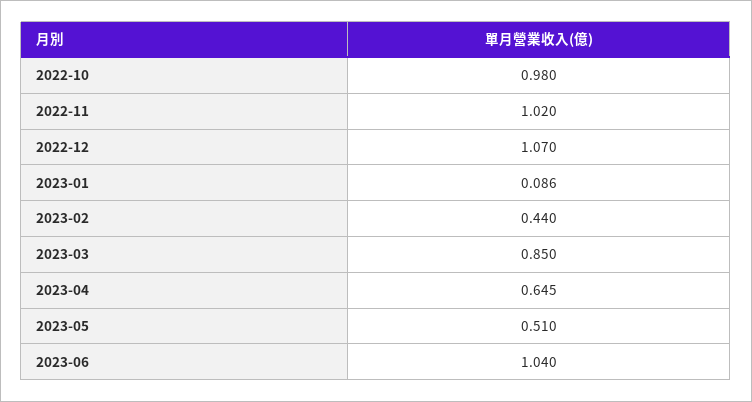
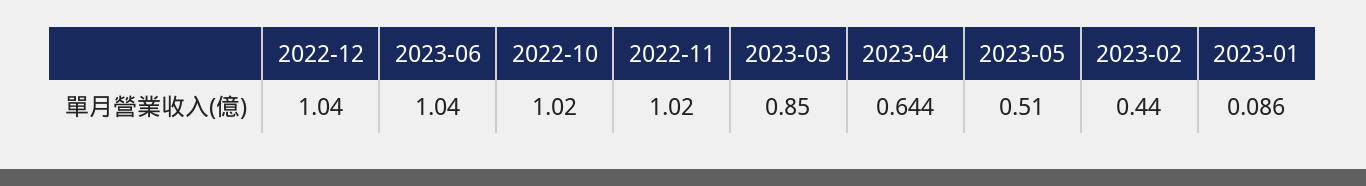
2022-10: 0.98 -> 1.02
2022-12: 1.07 -> 1.04
2023-04: 0.645 -> 0.644

